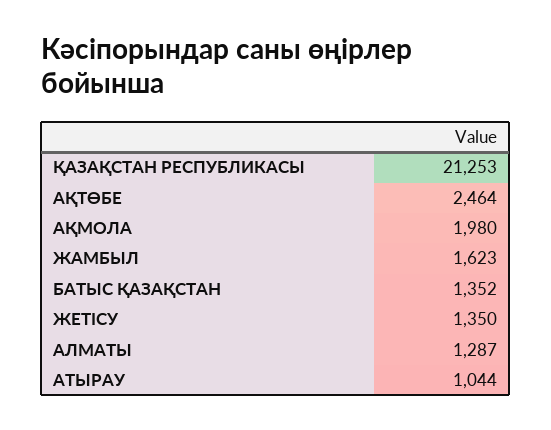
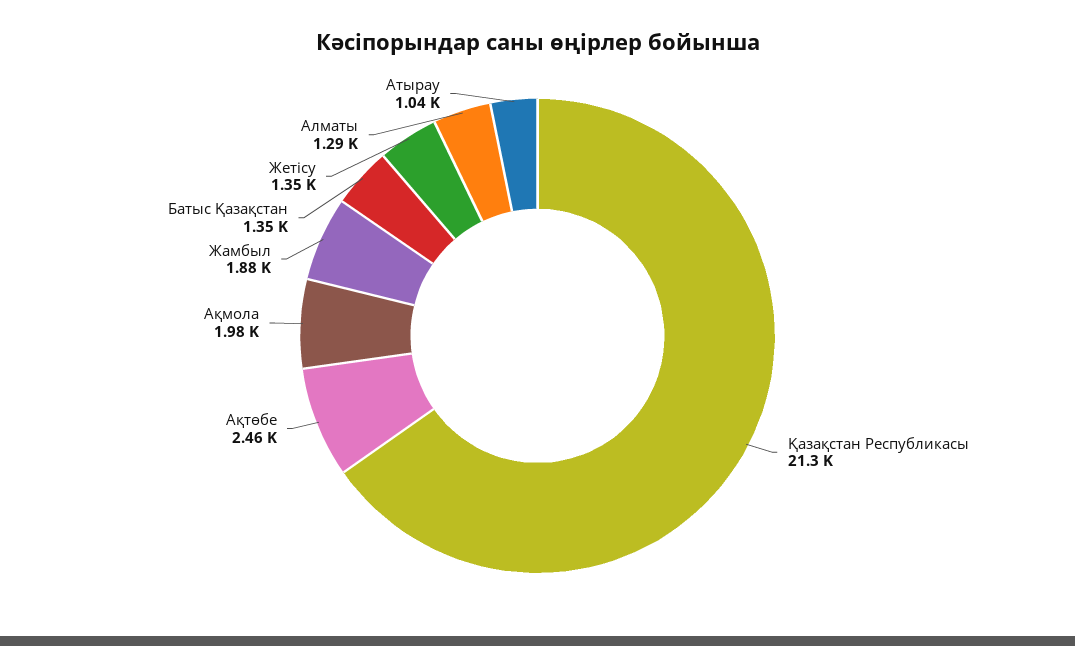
ЖАМБЫЛ: 1623 -> 1880

